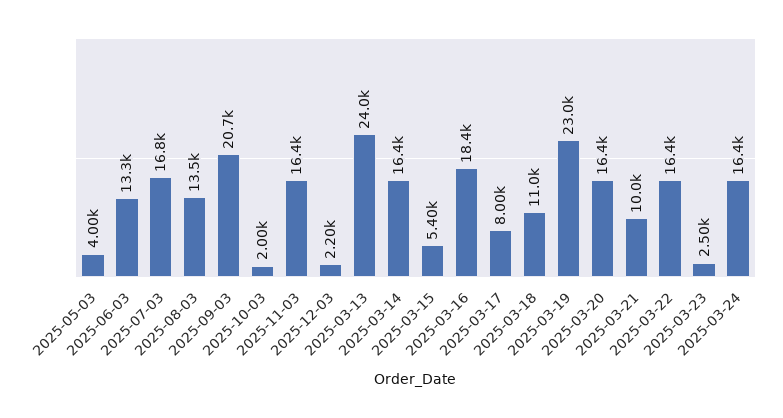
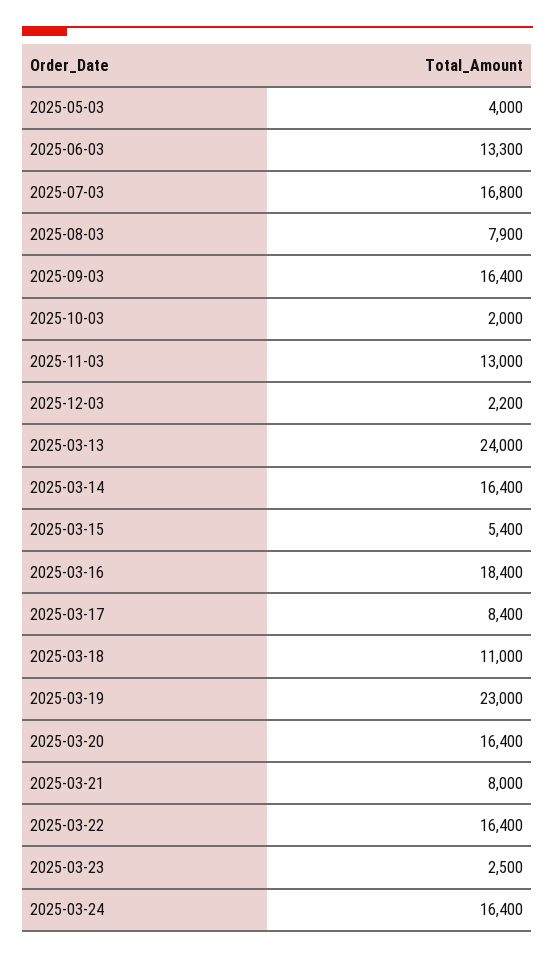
2025-08-03: 13500 -> 7900
2025-09-03: 20700 -> 16400
2025-11-03: 16400 -> 13000
2025-03-17: 8000 -> 8400
2025-03-21: 10000 -> 8000

